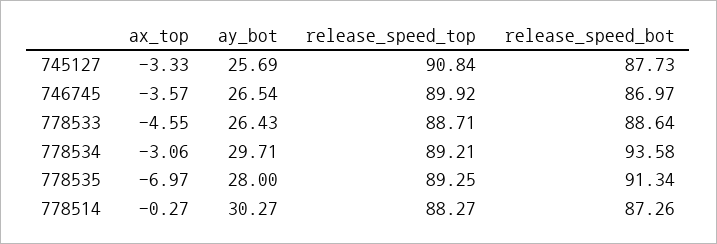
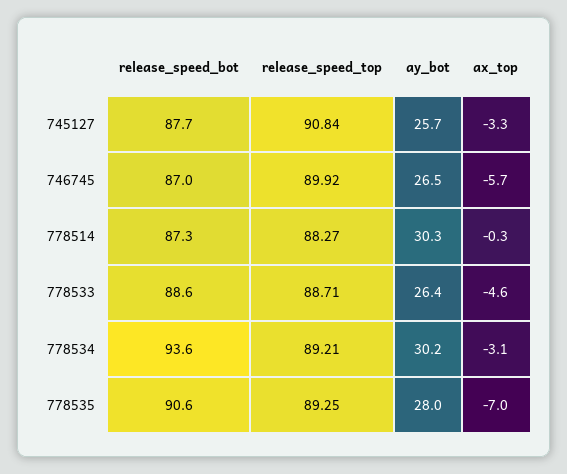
ax_top, 746745: -3.57 -> -5.7
ay_bot, 778534: 29.71 -> 30.2
release_speed_bot, 778535: 91.34 -> 90.6

